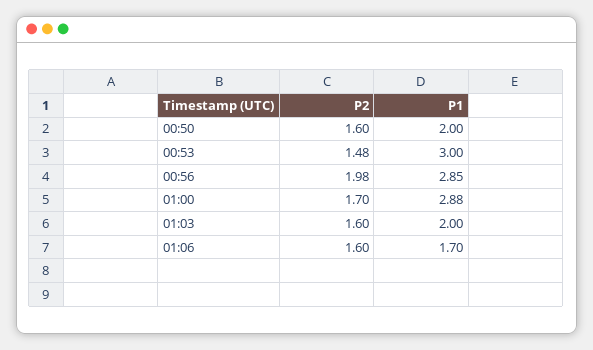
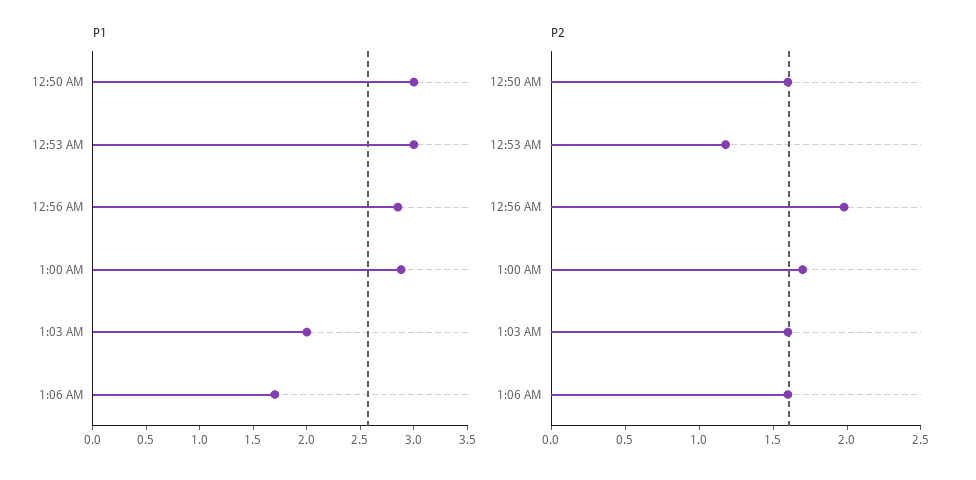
P1, 00:50: 2 -> 3
P2, 00:53: 1.48 -> 1.2

